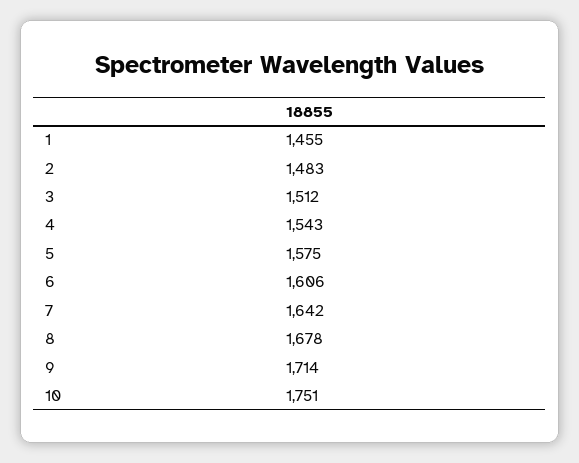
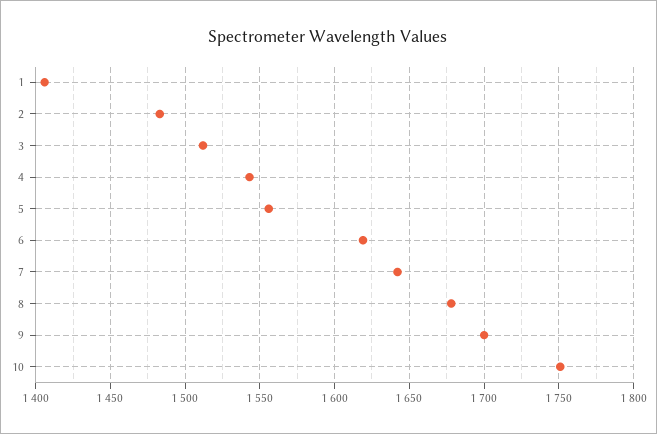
1: 1455 -> 1405
5: 1575 -> 1555
6: 1606 -> 1620
9: 1714 -> 1700

